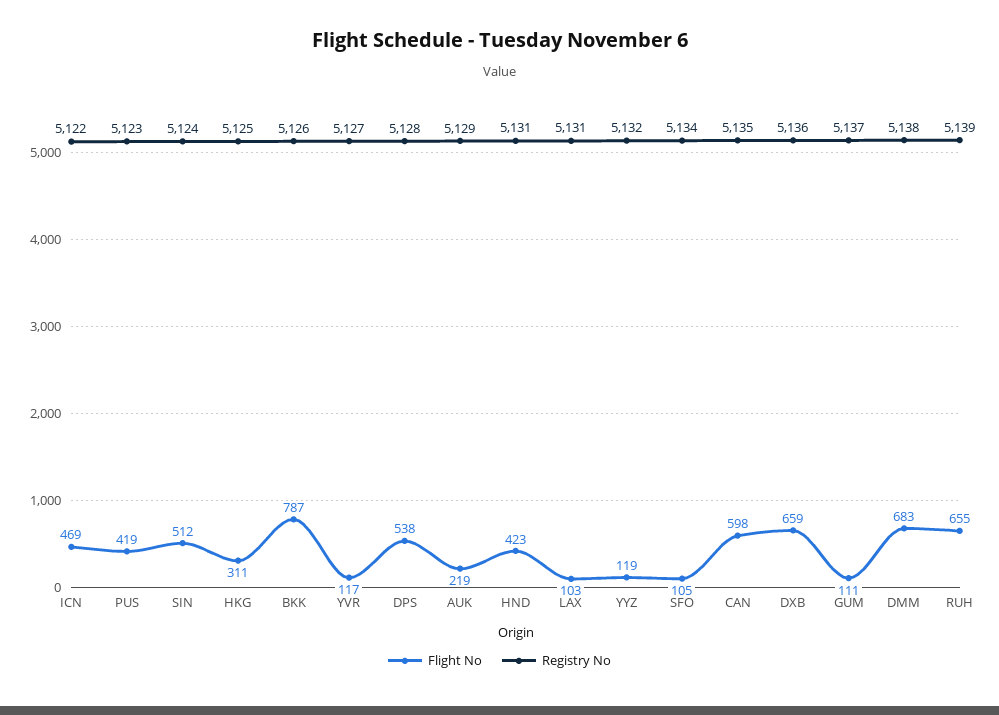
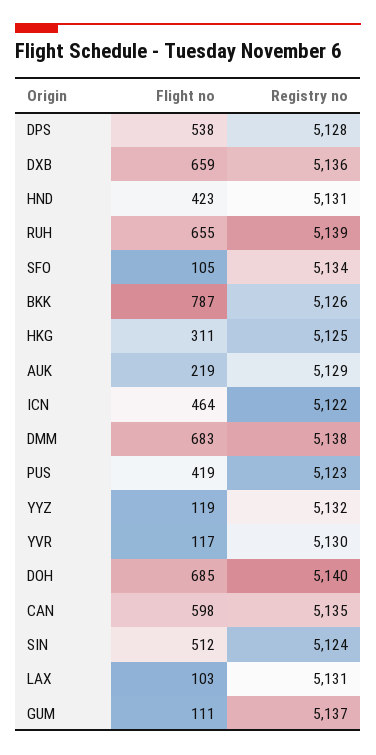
Flight No, ICN: 469 -> 464
Registry No, YVR: 5127 -> 5130
Flight No, DOH: none -> 685
Registry No, DOH: none -> 5140

